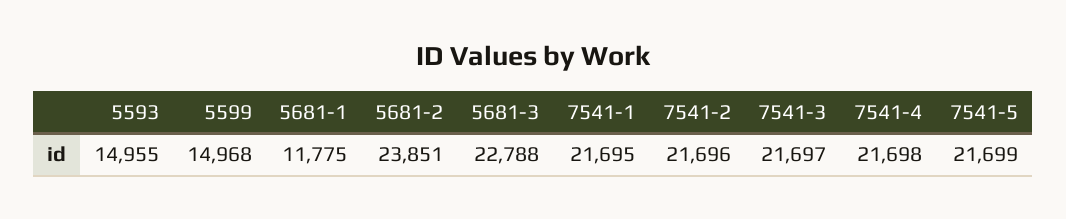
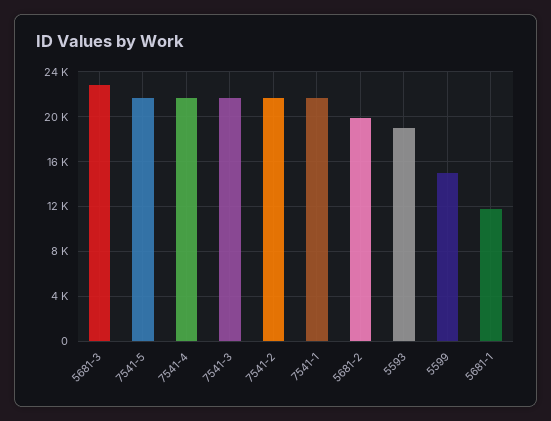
5593: 14955 -> 19000
5681-2: 23851 -> 20000

